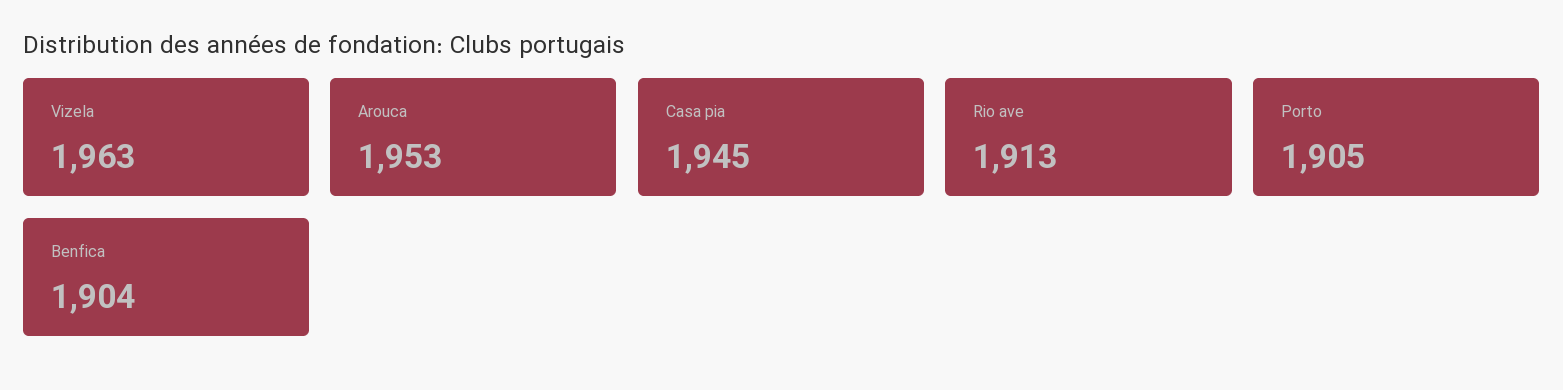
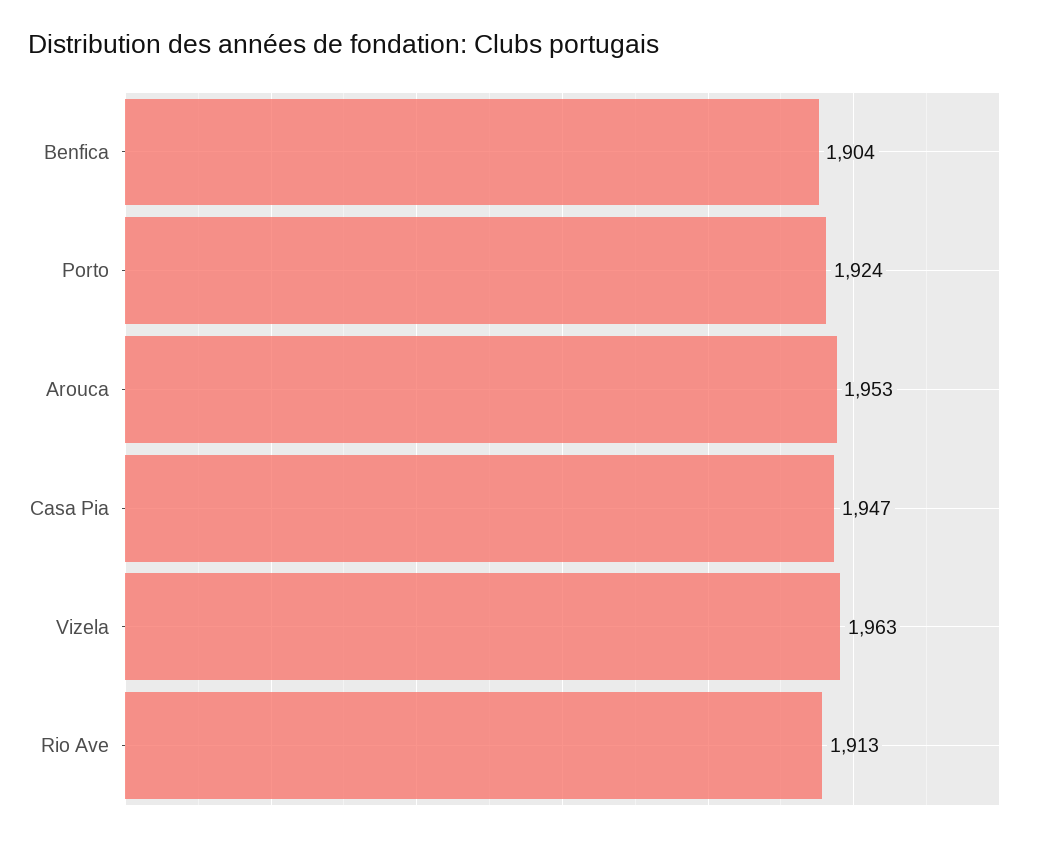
Casa pia: 1945 -> 1947
Porto: 1905 -> 1924

